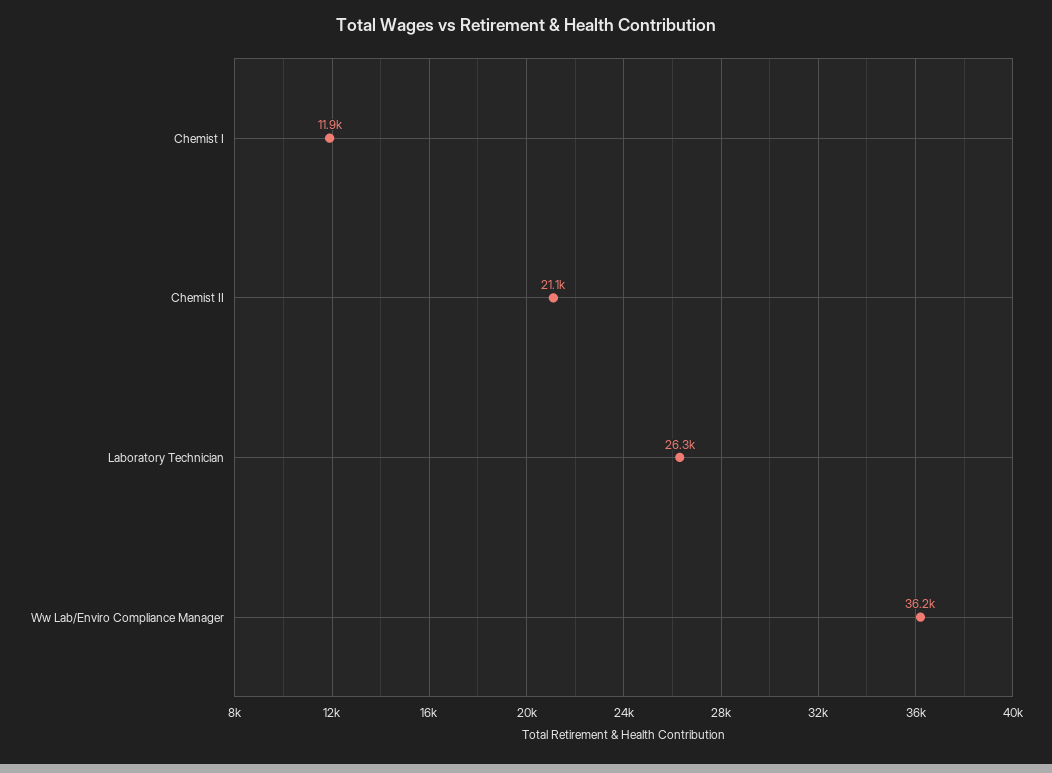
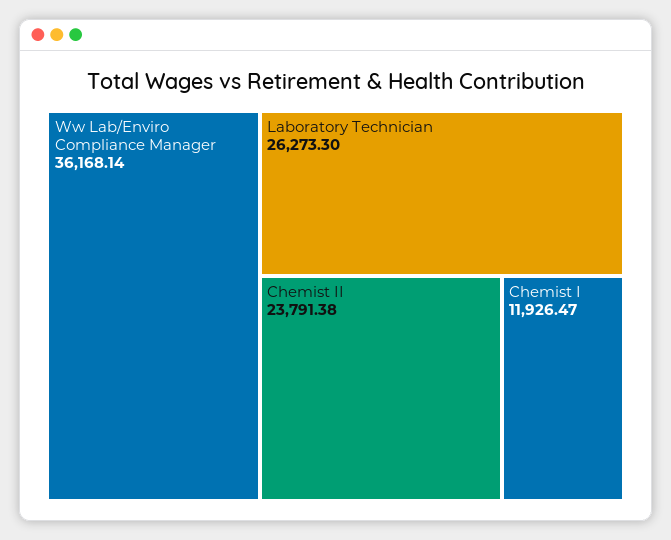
Chemist II: 21100 -> 23791.38

